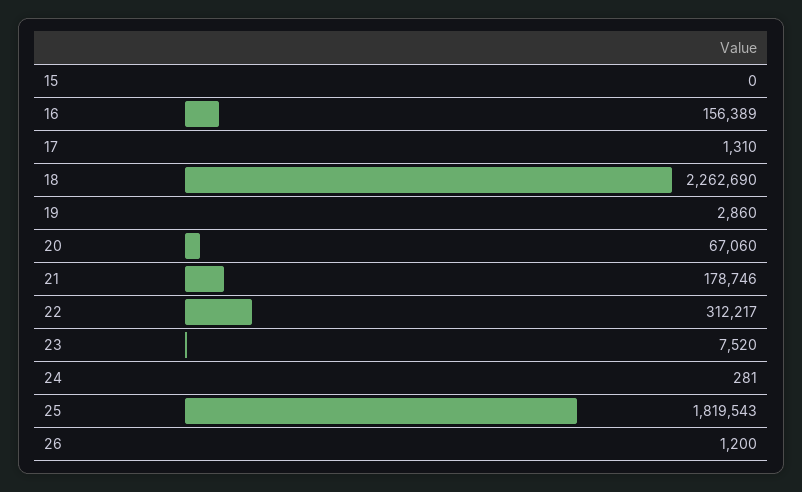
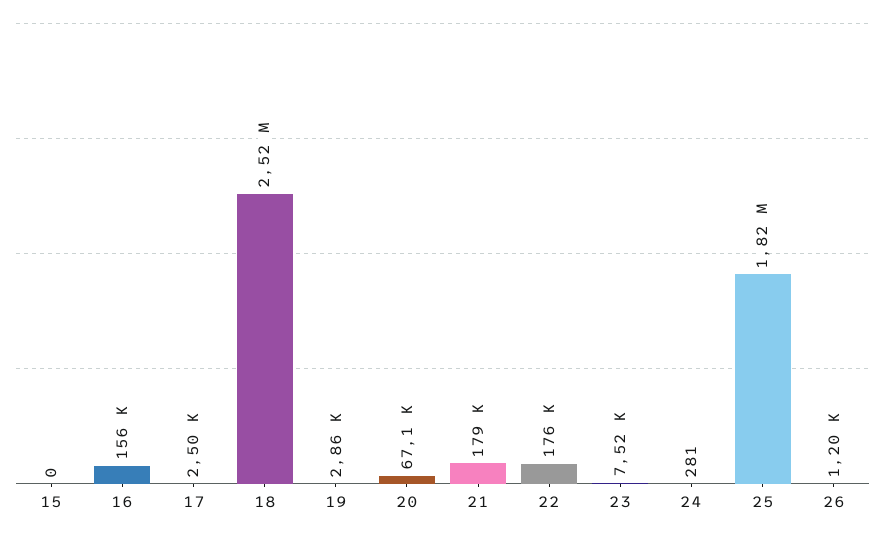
17: 1310 -> 2500
18: 2262690 -> 2520000
22: 312217 -> 176000

